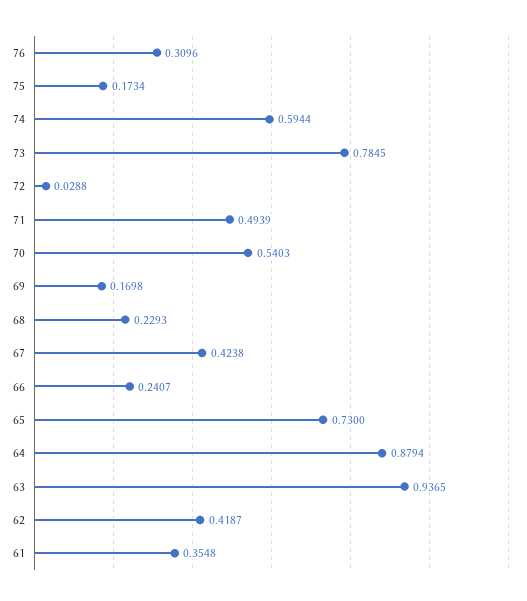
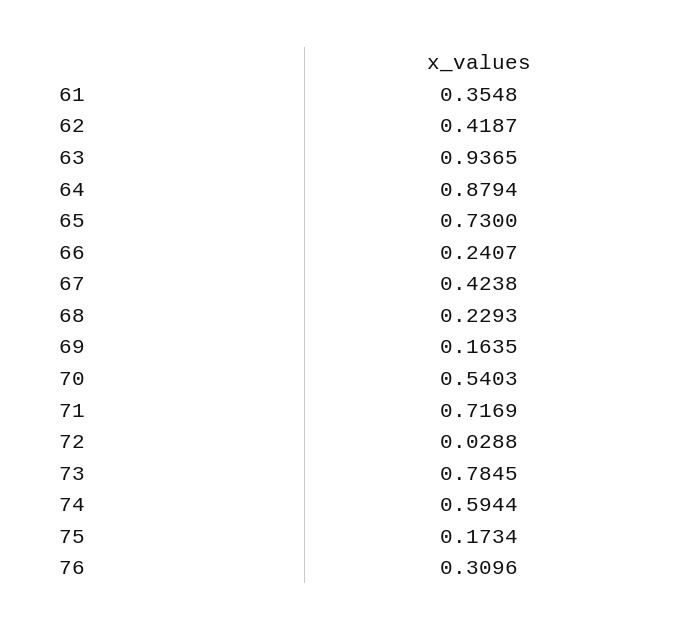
71: 0.4939 -> 0.7169
69: 0.1698 -> 0.1635

